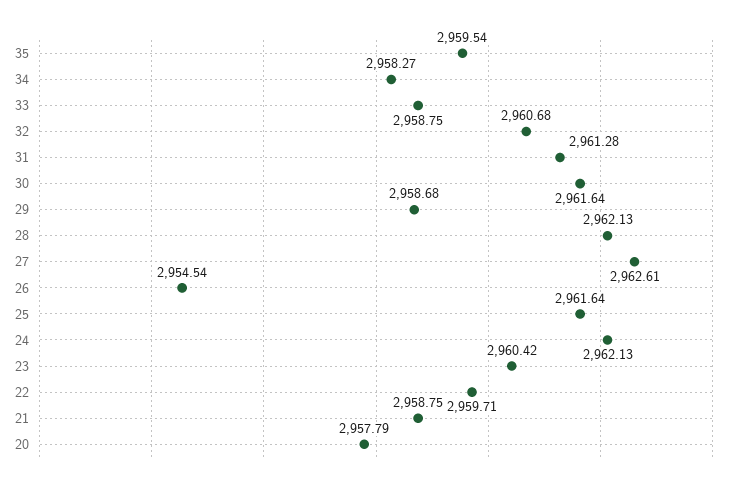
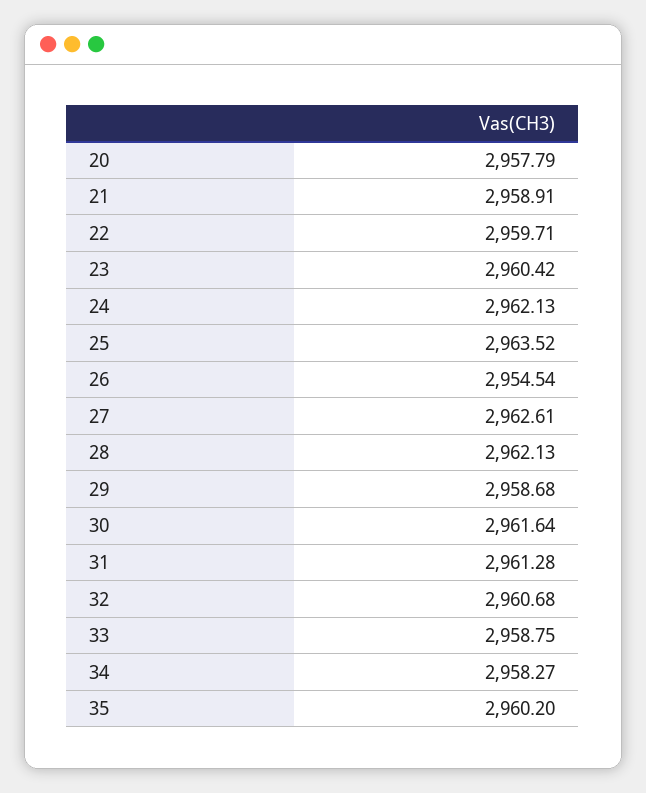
35: 2959.54 -> 2960.2
25: 2961.64 -> 2963.52
21: 2958.75 -> 2958.91

